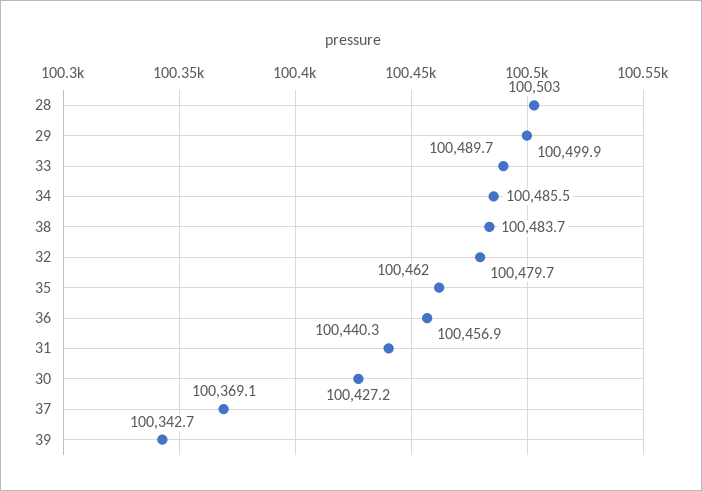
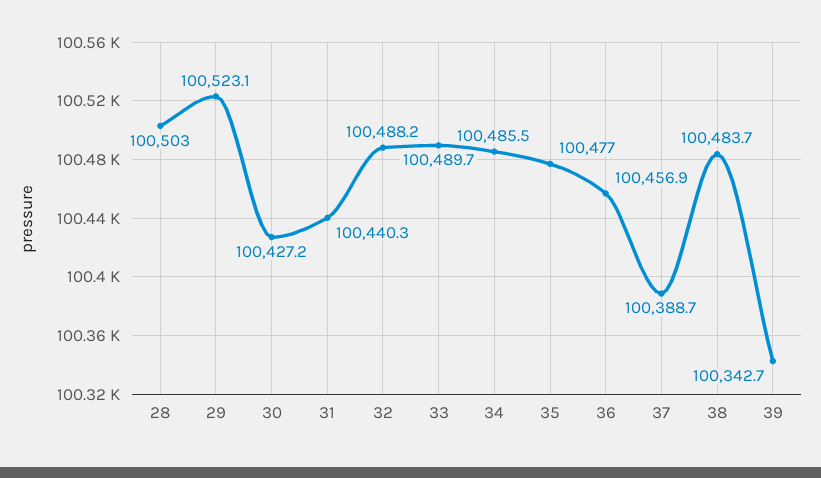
29: 100499.9 -> 100523.1
32: 100479.7 -> 100488.2
35: 100462 -> 100477
37: 100369.1 -> 100388.7

